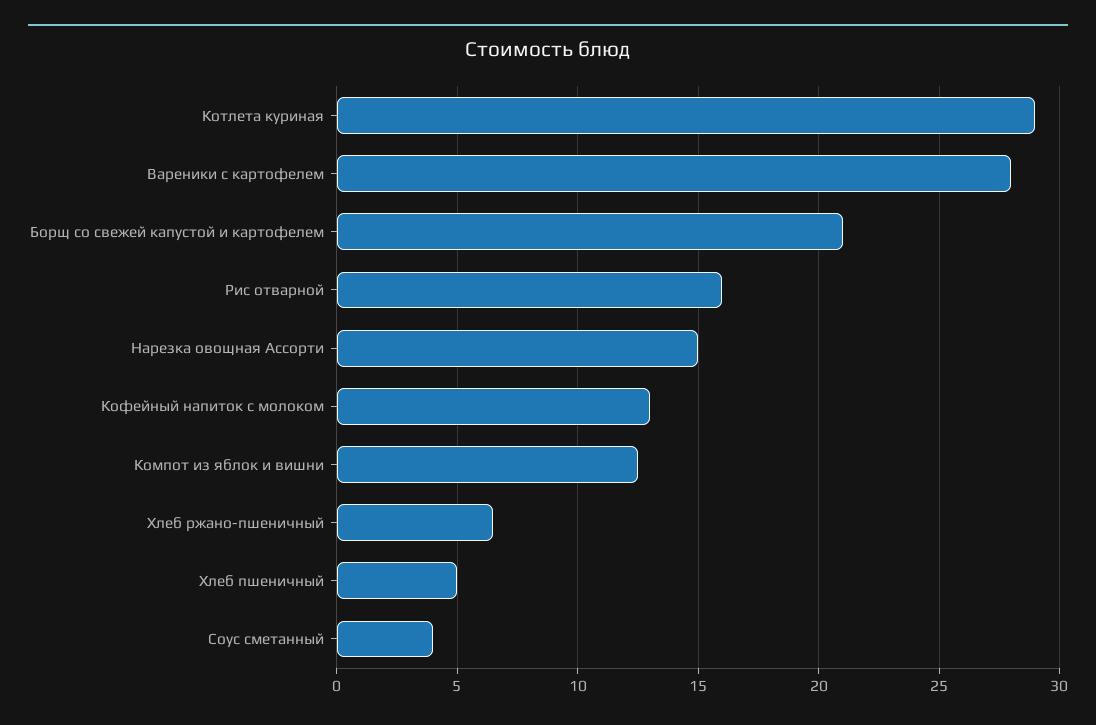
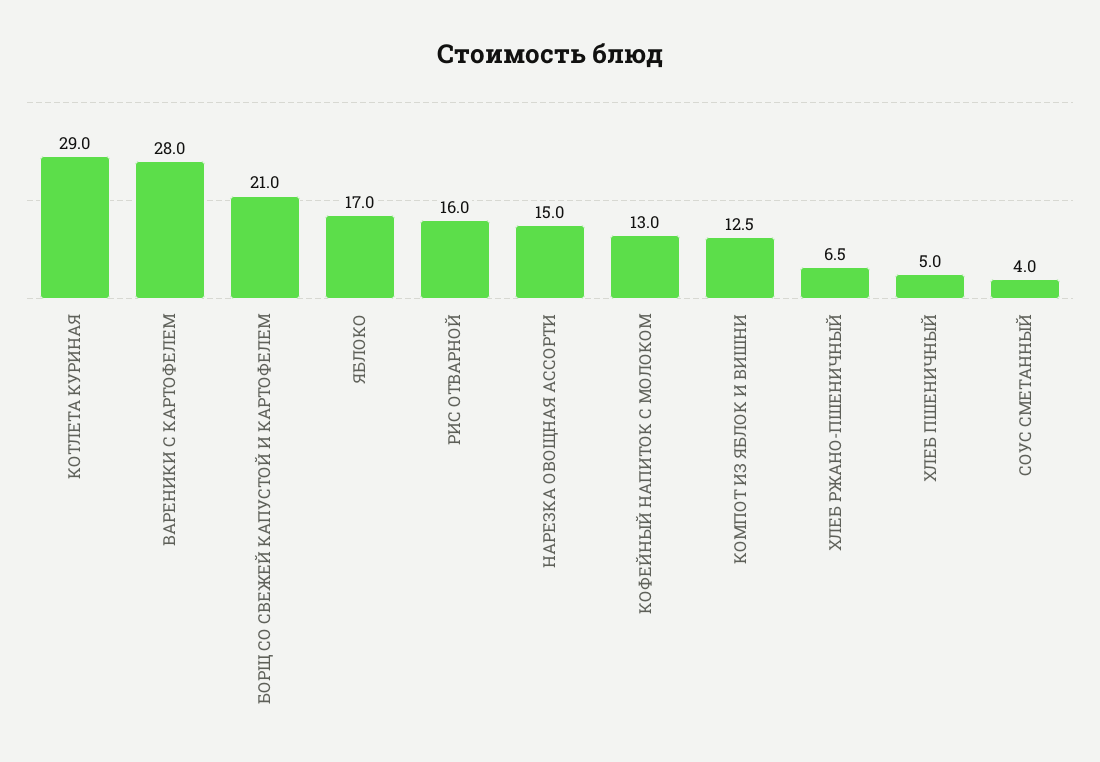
ЯБЛОКО: none -> 17

